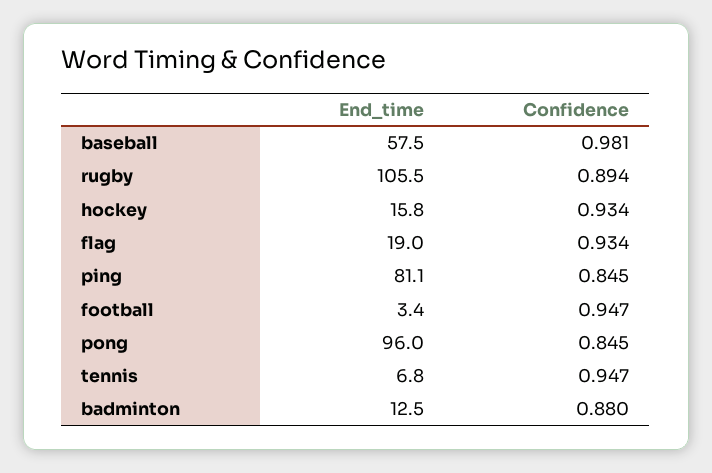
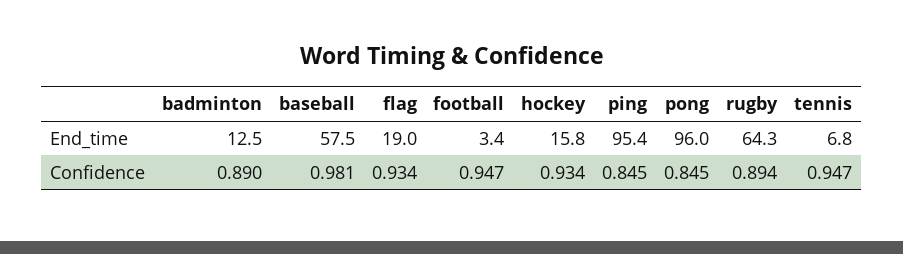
End_time, rugby: 105.5 -> 64.3
End_time, ping: 81.1 -> 95.4
Confidence, badminton: 0.88 -> 0.89

